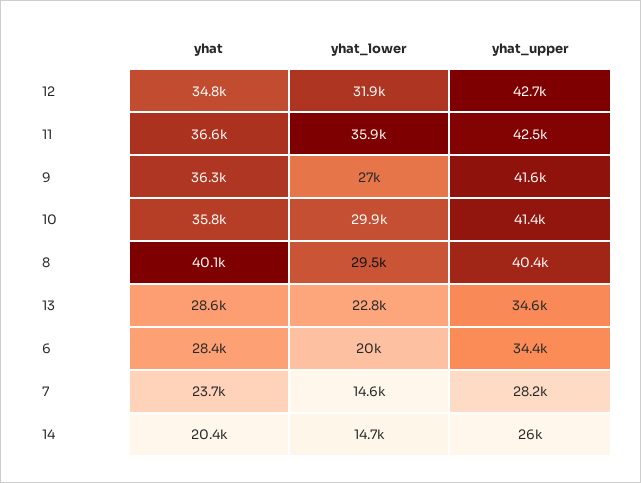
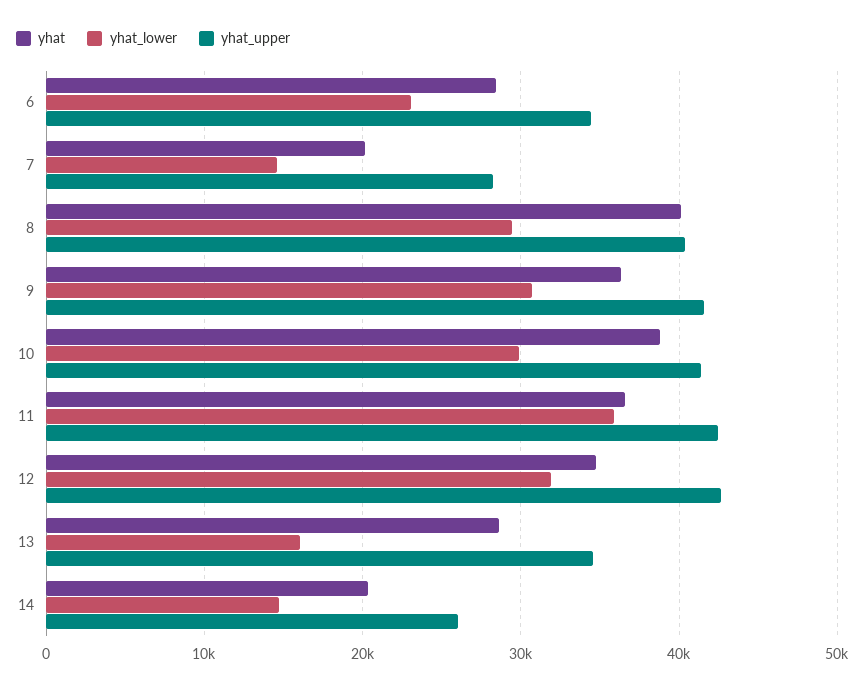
yhat_lower, 9: 27000 -> 31000
yhat, 10: 35800 -> 39000
yhat_lower, 13: 22800 -> 16000
yhat_lower, 6: 20000 -> 23000
yhat, 7: 23700 -> 20000

